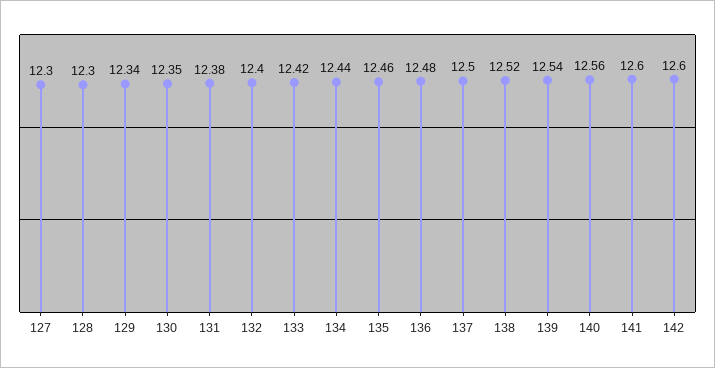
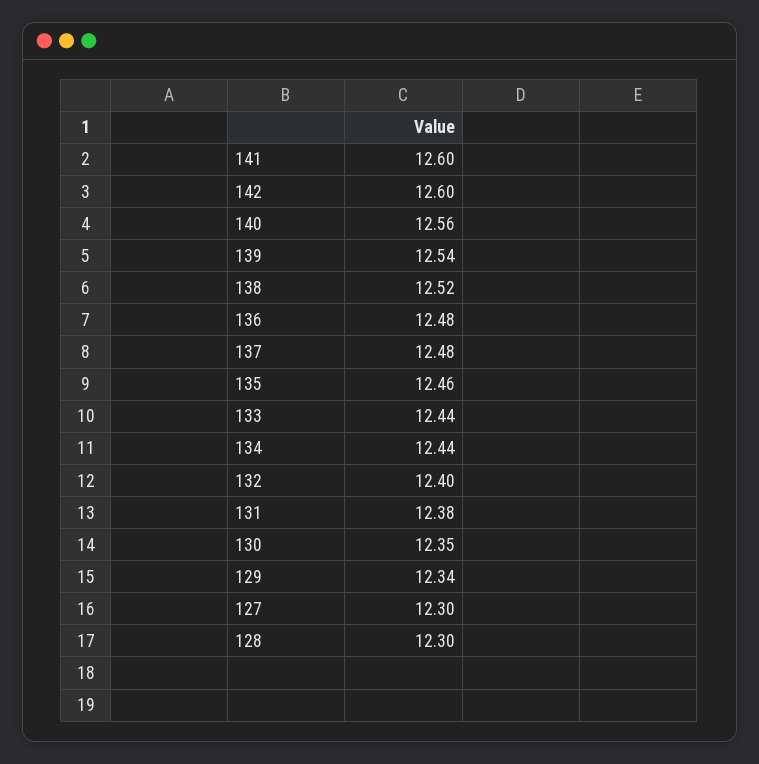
133: 12.42 -> 12.44
137: 12.5 -> 12.48

